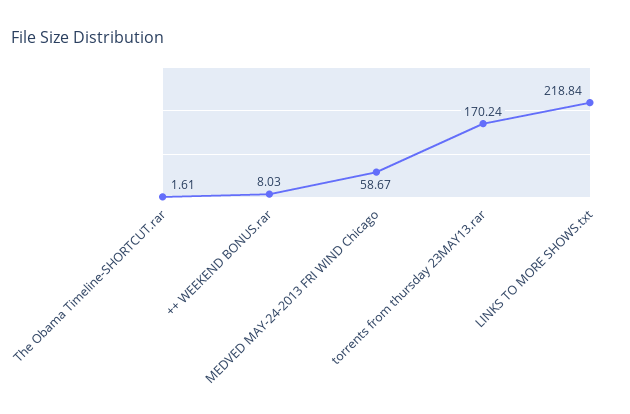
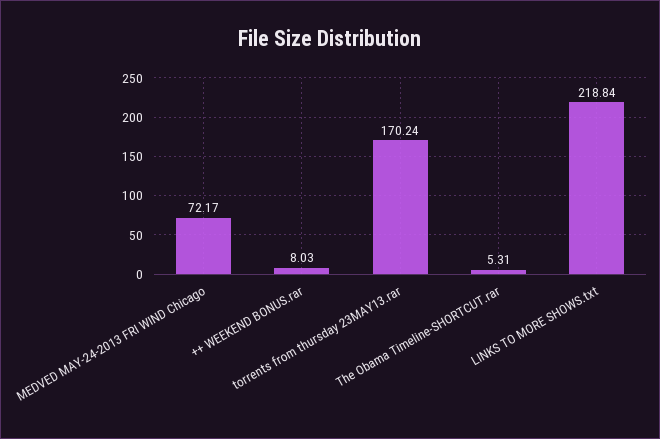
The Obama Timeline-SHORTCUT.rar: 1.61 -> 5.31
MEDVED MAY-24-2013 FRI WIND Chicago: 58.67 -> 72.17

